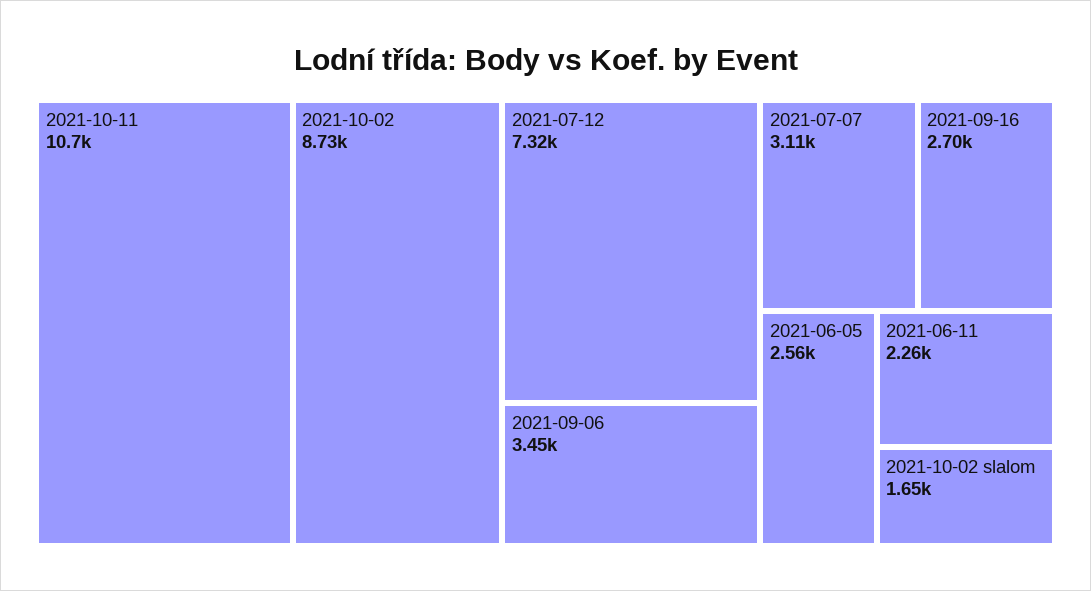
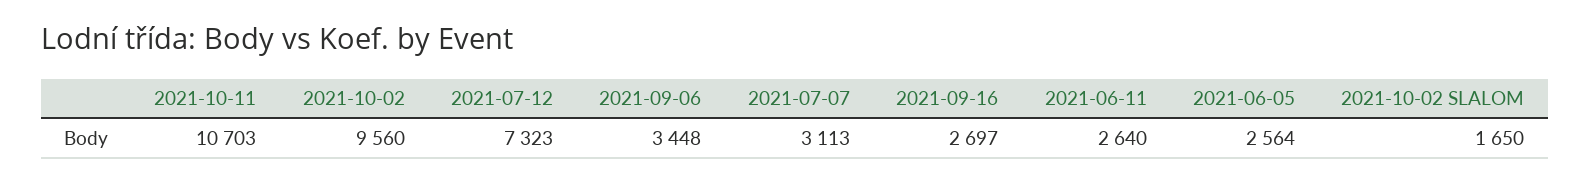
2021-10-02: 8730 -> 9560
2021-06-11: 2260 -> 2640

